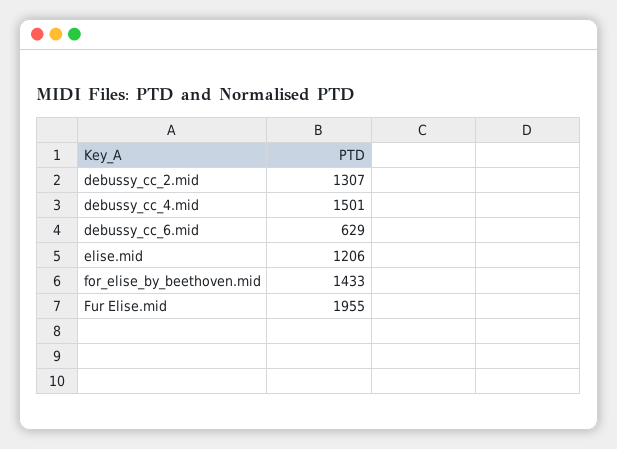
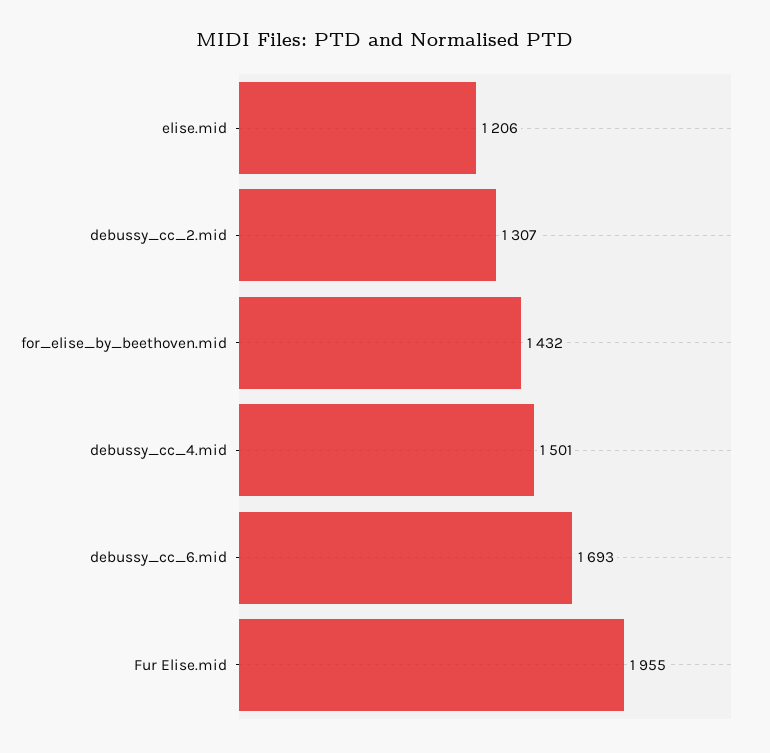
debussy_cc_6.mid: 629 -> 1693
for_elise_by_beethoven.mid: 1433 -> 1432

